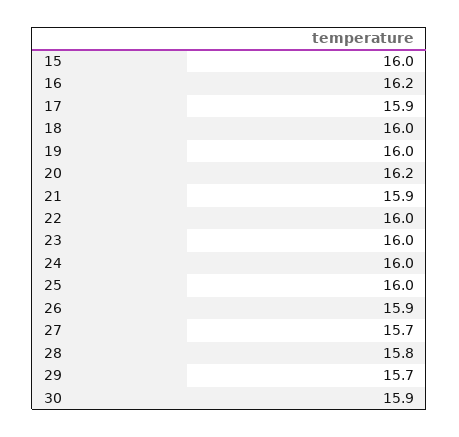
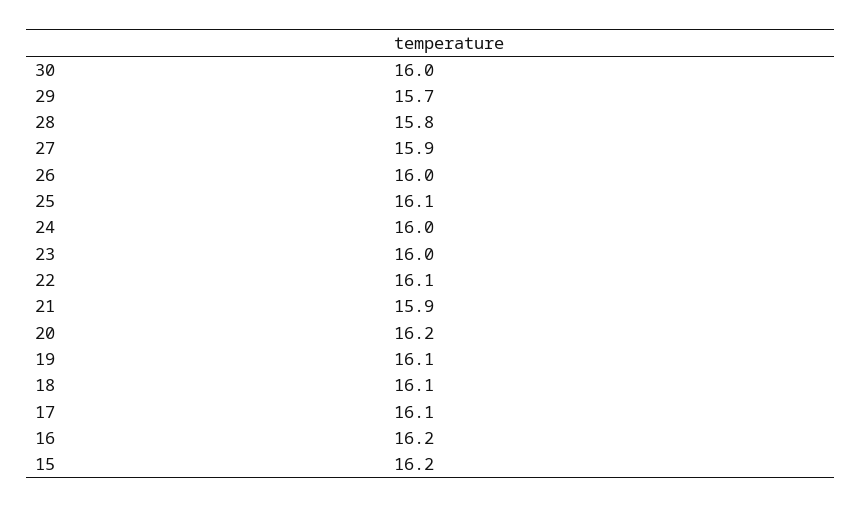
15: 16 -> 16.2
17: 15.9 -> 16.1
18: 16 -> 16.1
19: 16 -> 16.1
22: 16 -> 16.1
25: 16 -> 16.1
26: 15.9 -> 16
27: 15.7 -> 15.9
30: 15.9 -> 16

